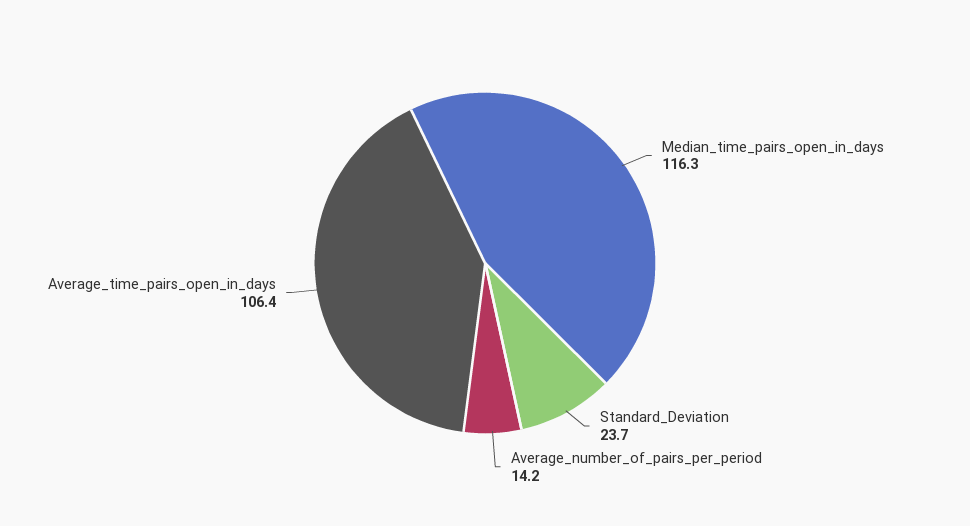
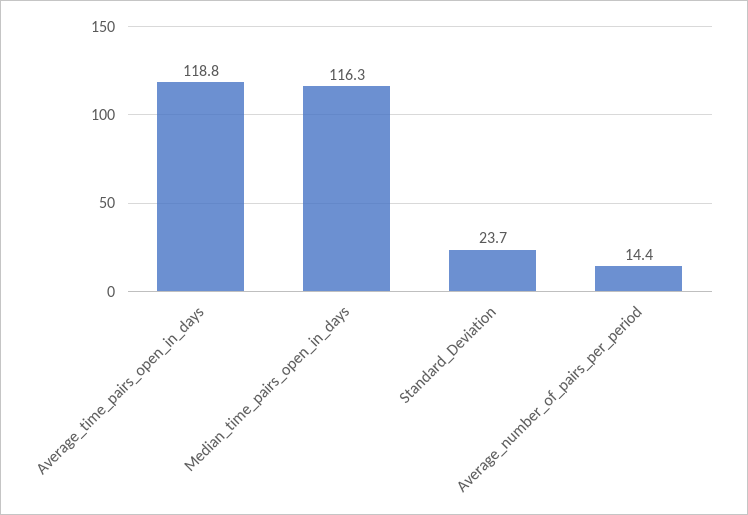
Average_number_of_pairs_per_period: 14.2 -> 14.4
Average_time_pairs_open_in_days: 106.4 -> 118.8

